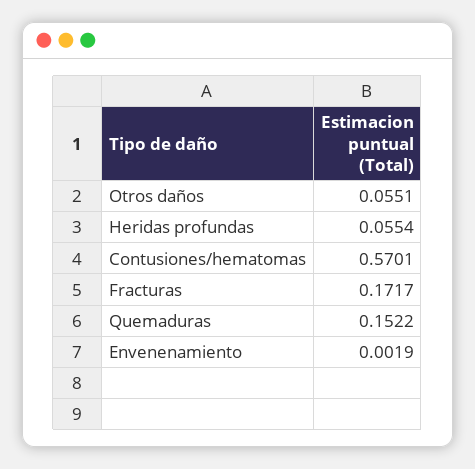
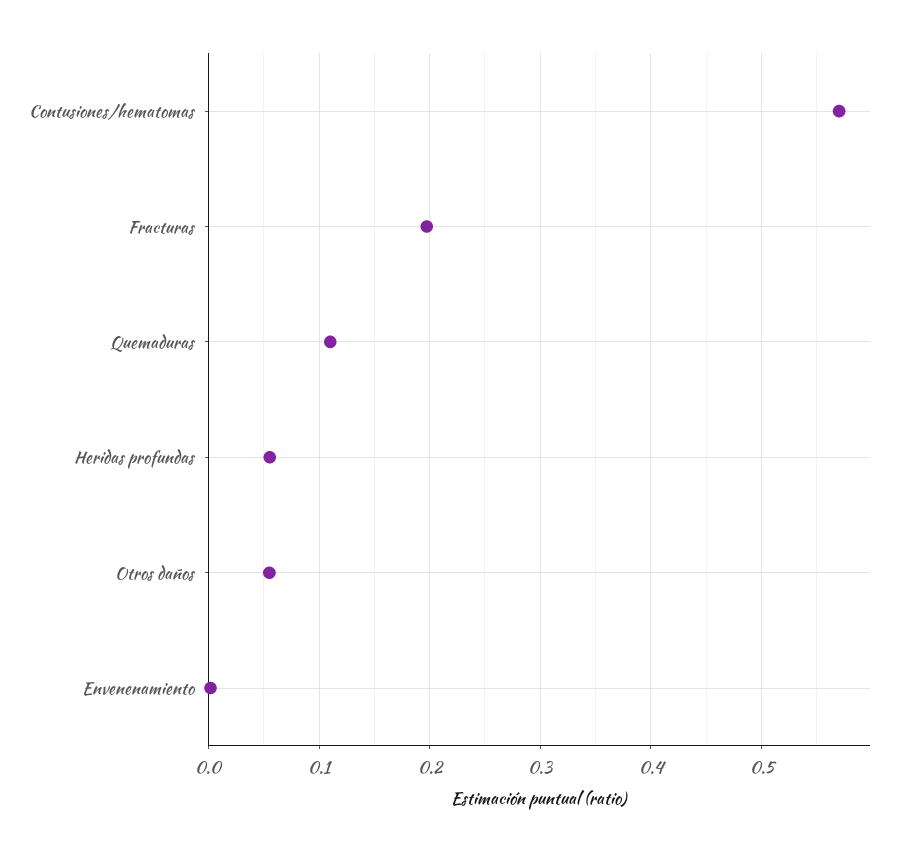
Fracturas: 0.1717 -> 0.2
Quemaduras: 0.1522 -> 0.11

